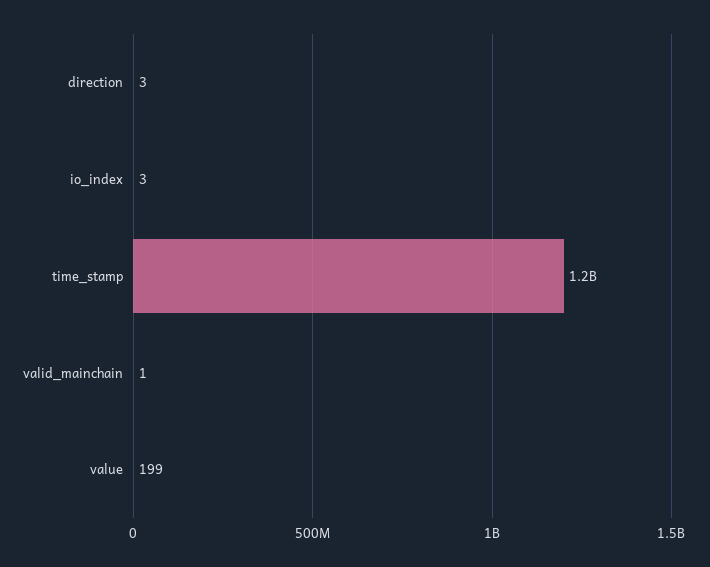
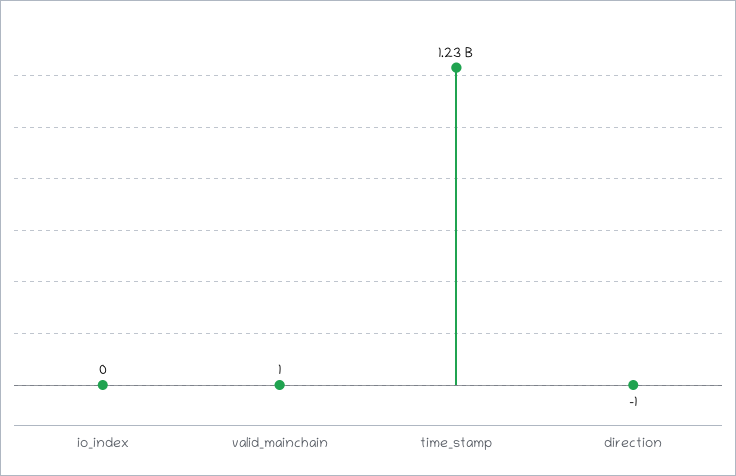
direction: 3 -> -1
io_index: 3 -> 0
value: 199 -> none

